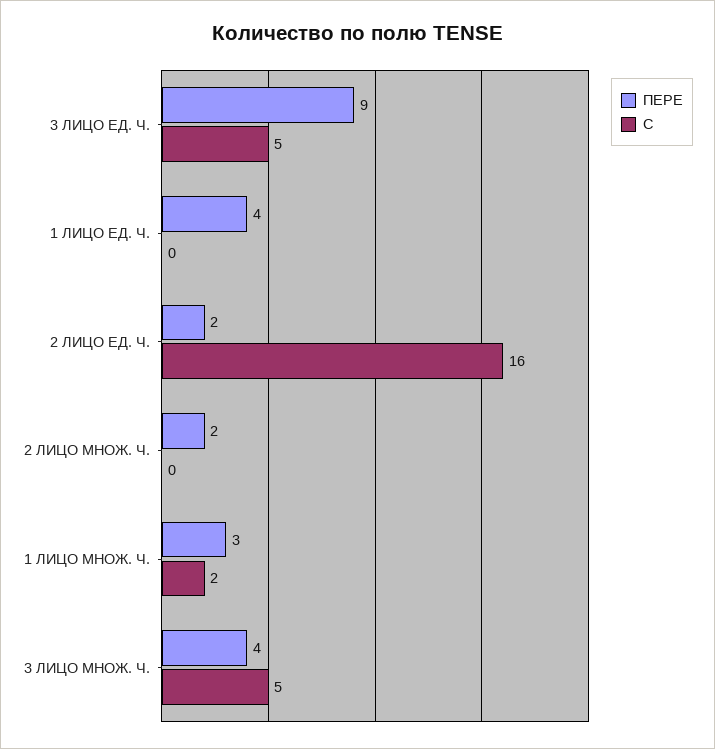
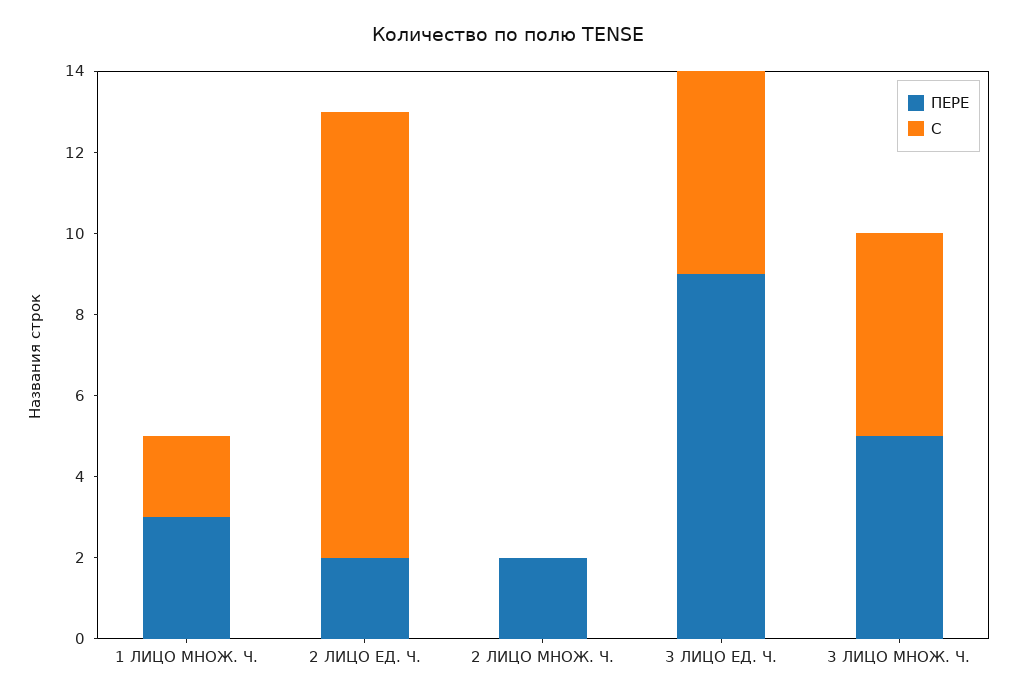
ПЕРЕ, 1 ЛИЦО ЕД. Ч.: 4 -> none
С, 1 ЛИЦО ЕД. Ч.: 0 -> none
С, 2 ЛИЦО ЕД. Ч.: 16 -> 11
ПЕРЕ, 3 ЛИЦО МНОЖ. Ч.: 4 -> 5

